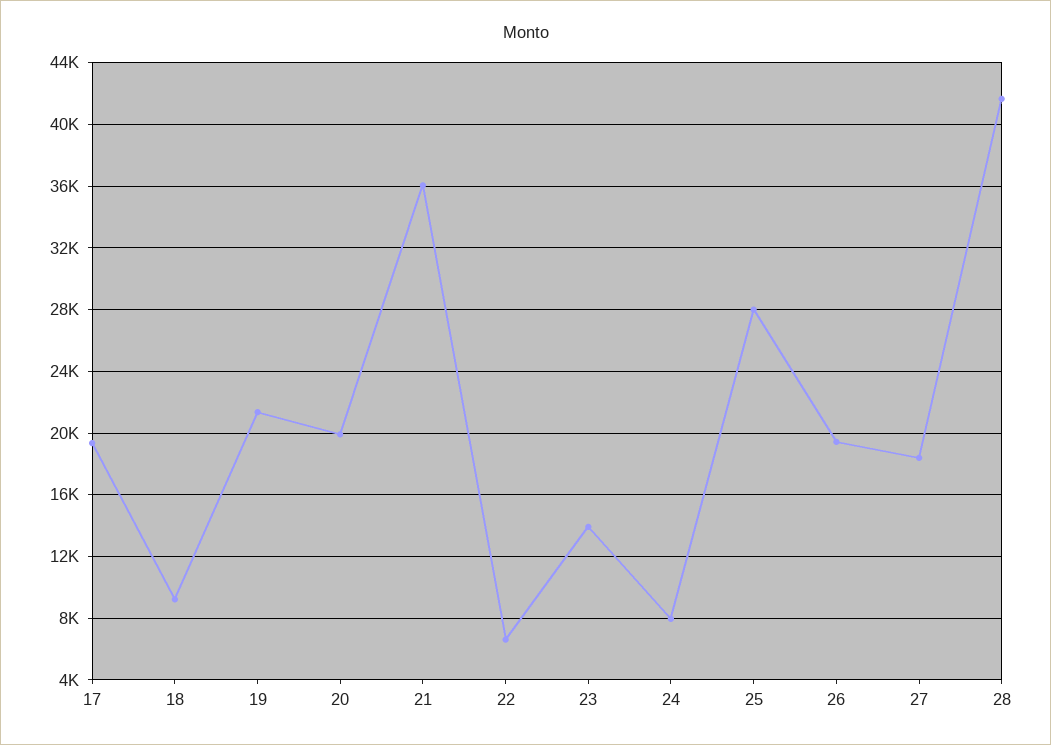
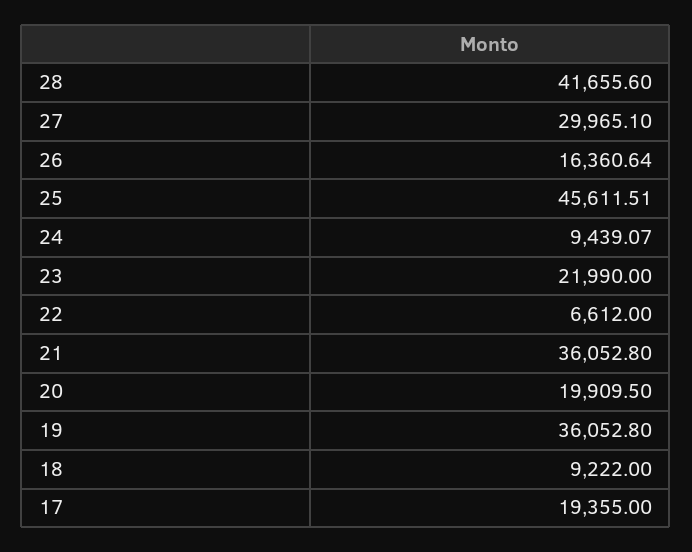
19: 21500 -> 36052.8
23: 14000 -> 21990
24: 8000 -> 9439.07
25: 28000 -> 45611.51
26: 19500 -> 16360.64
27: 18500 -> 29965.1

